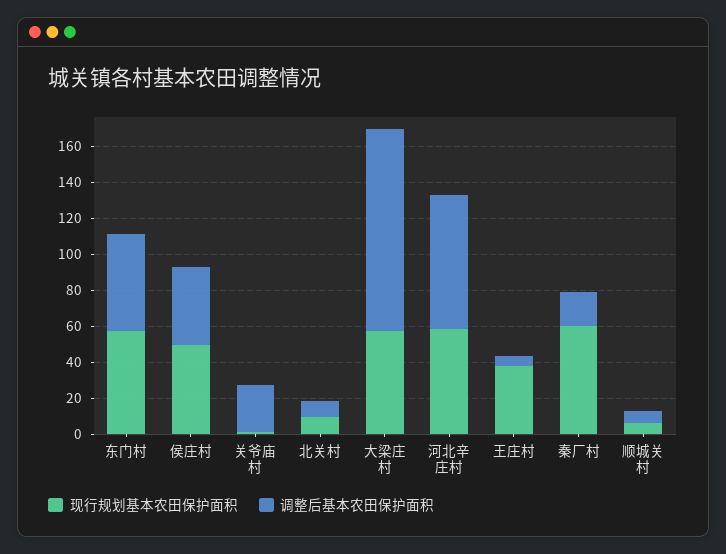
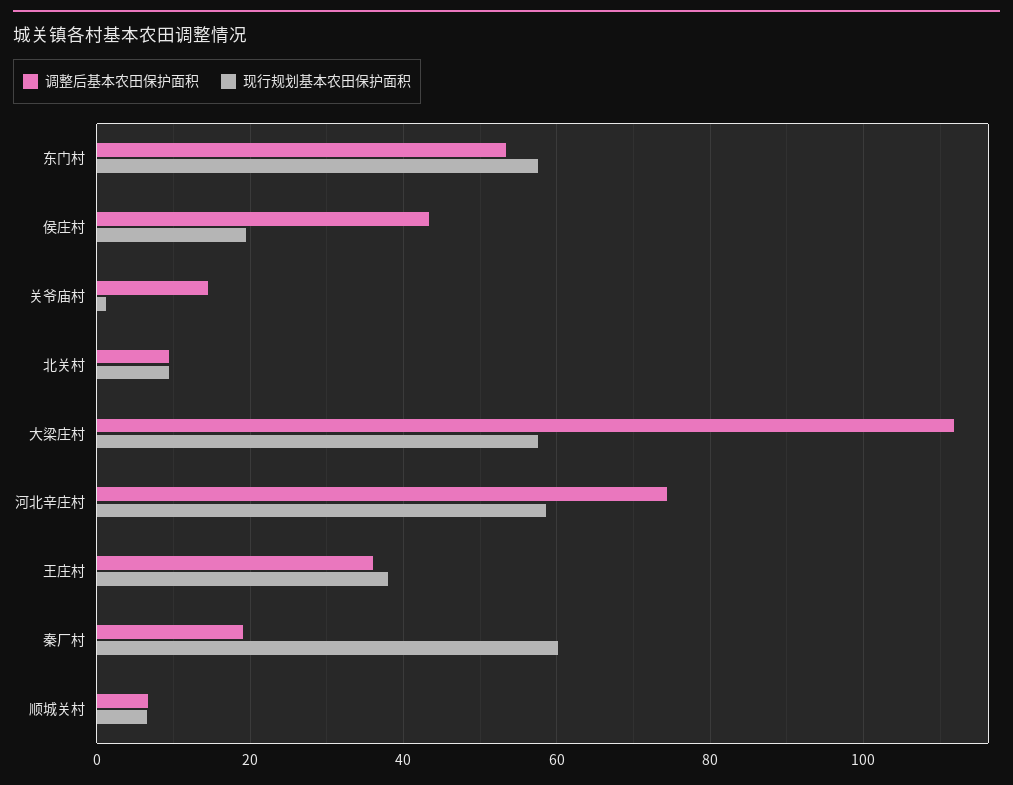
现行规划基本农田保护面积, 侯庄村: 50 -> 20
调整后基本农田保护面积, 关爷庙村: 25 -> 14
调整后基本农田保护面积, 王庄村: 5 -> 36

